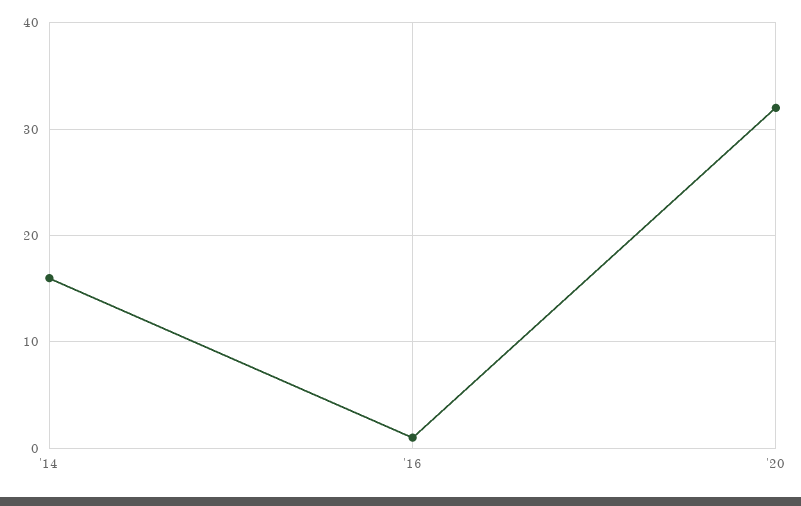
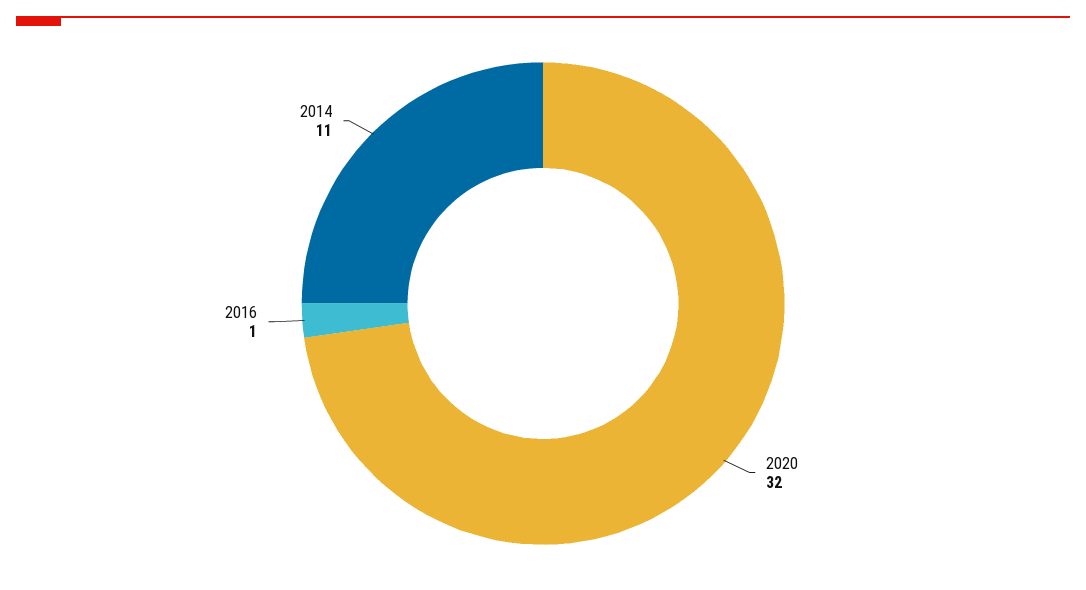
'14: 16 -> 11

